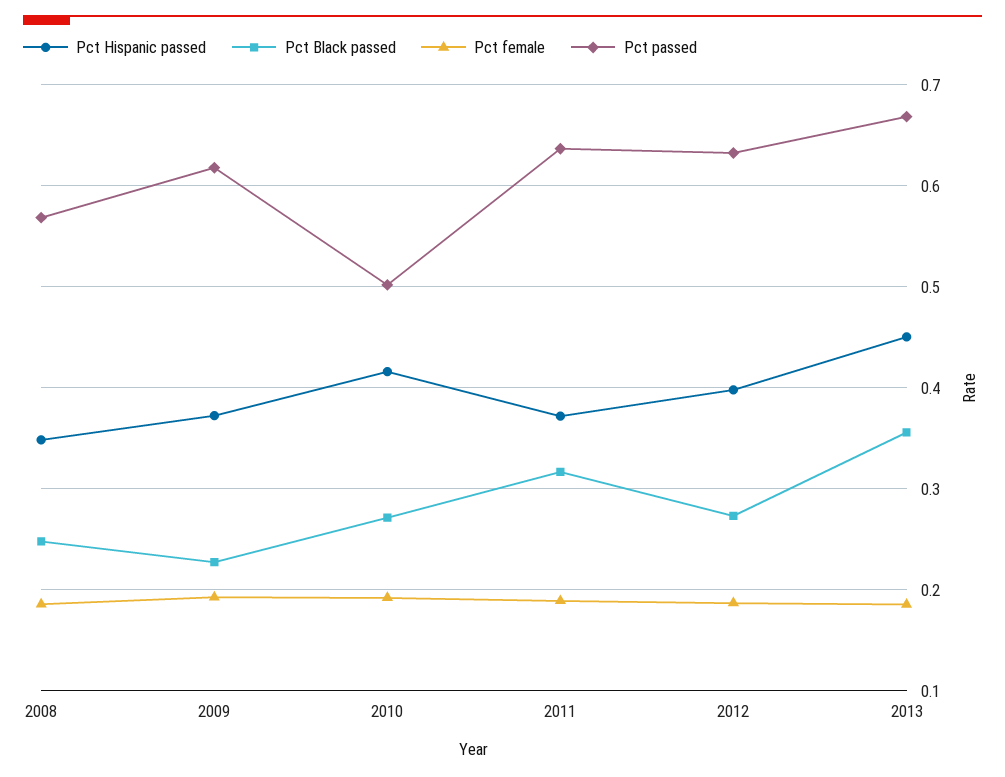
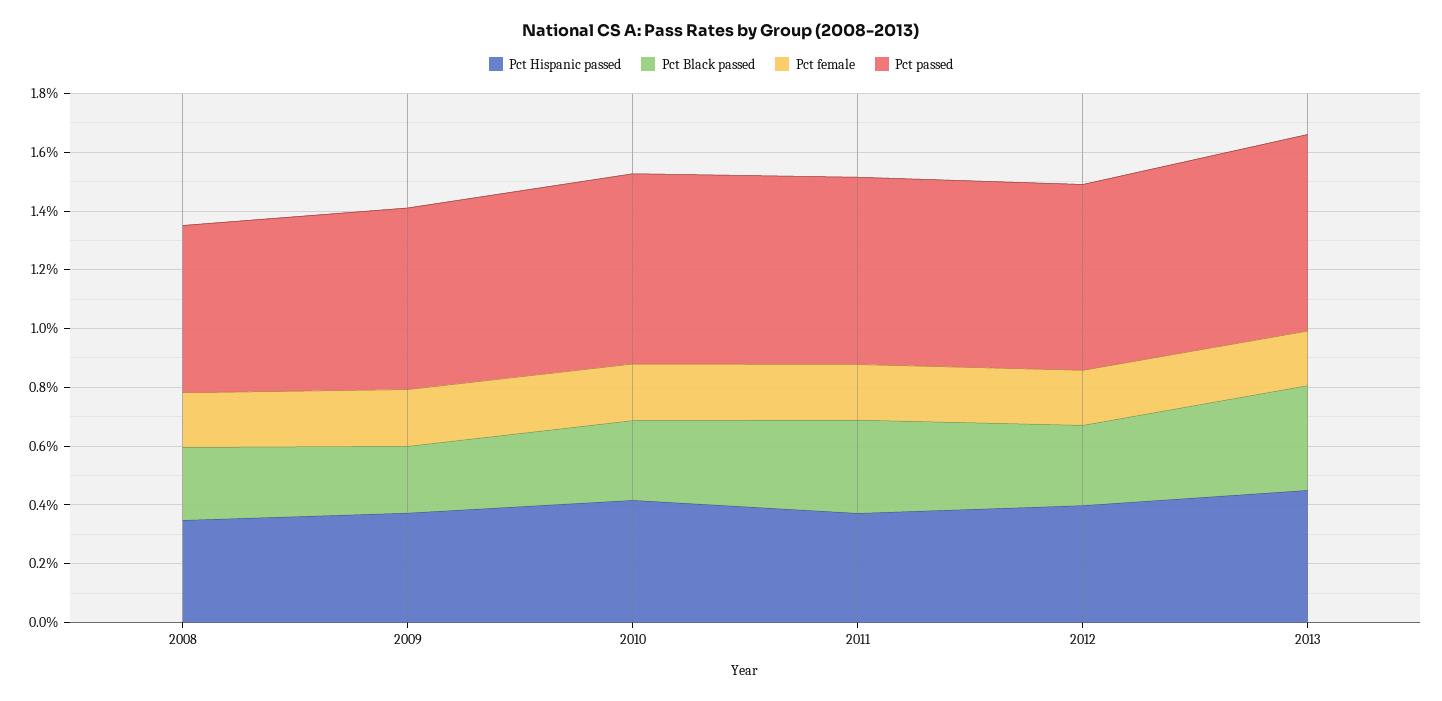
Pct passed, 2010: 0.5 -> 0.65

